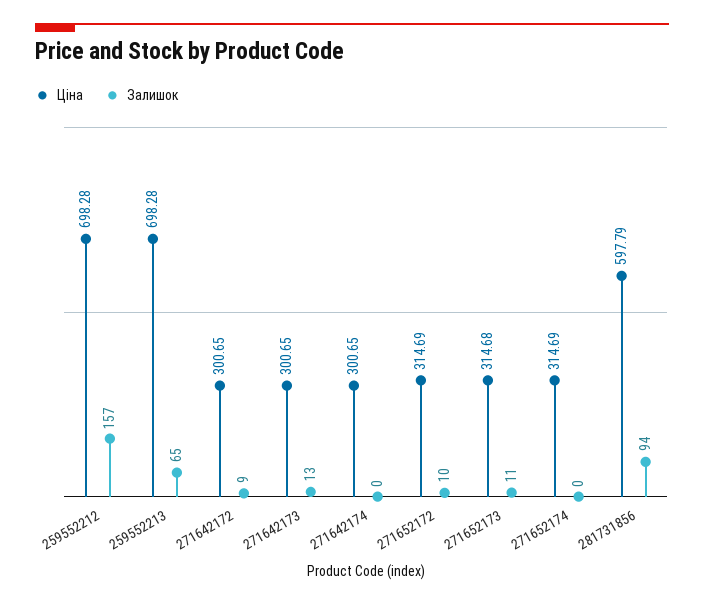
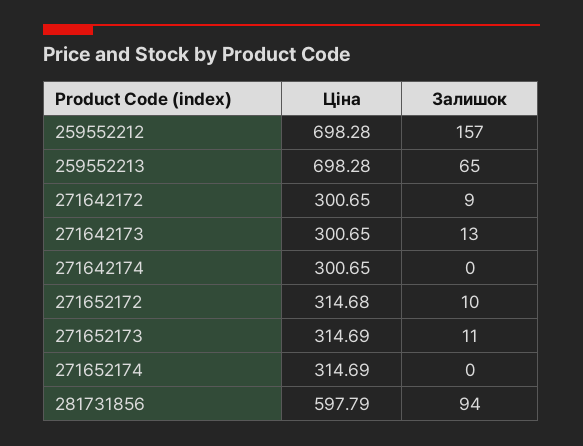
Ціна, 271652172: 314.69 -> 314.68
Ціна, 271652173: 314.68 -> 314.69

